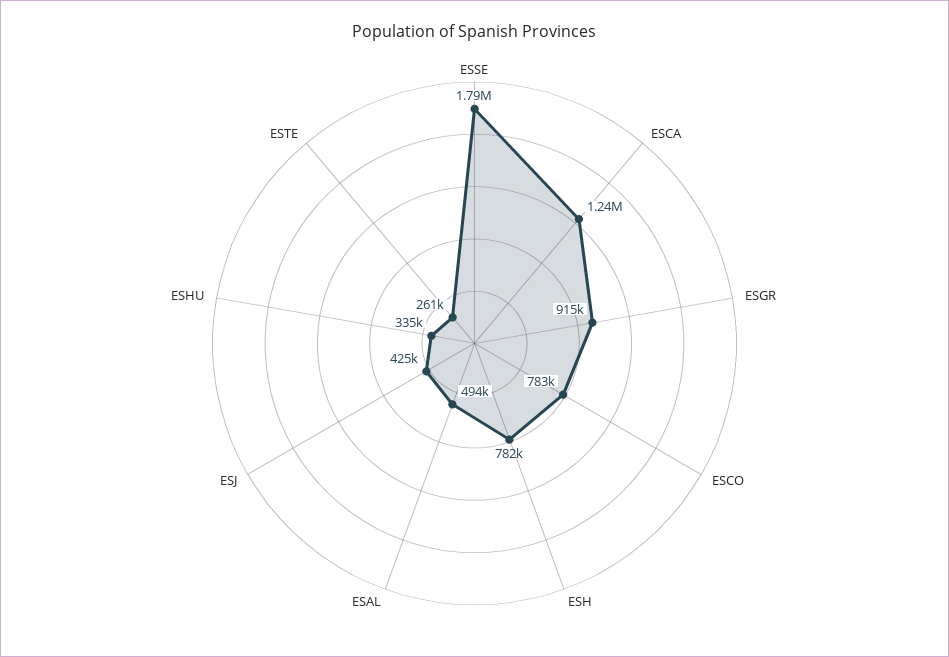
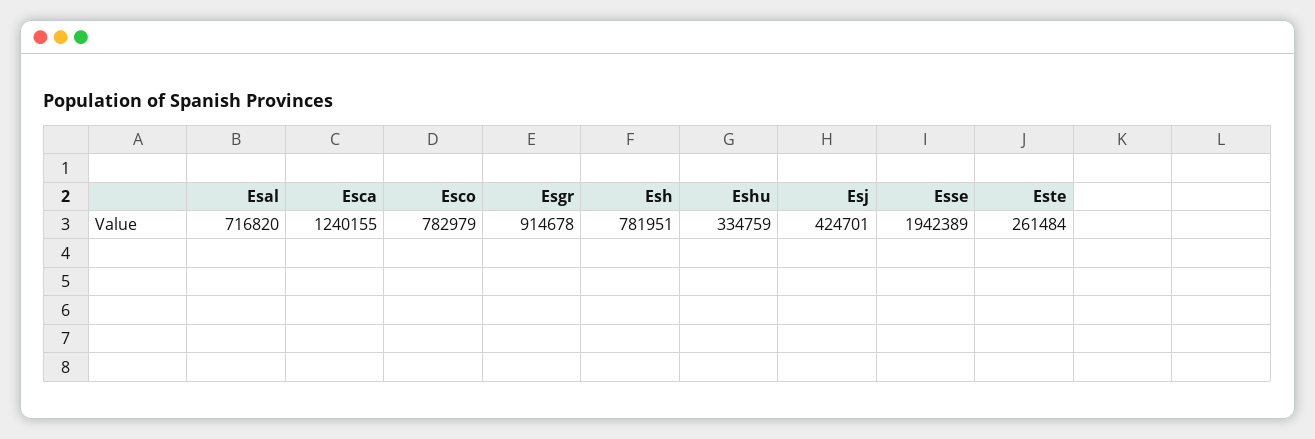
ESSE: 1790000 -> 1942389
ESAL: 494000 -> 716820

